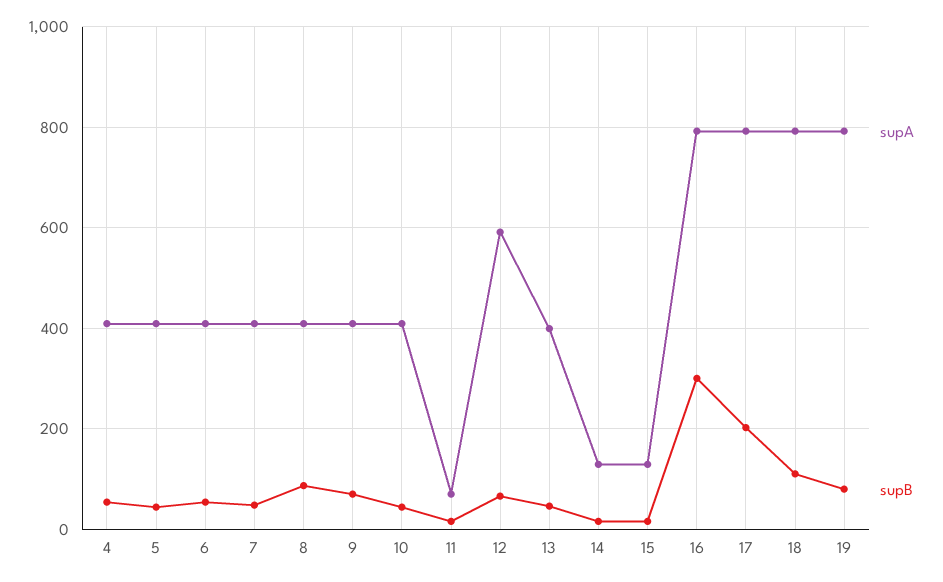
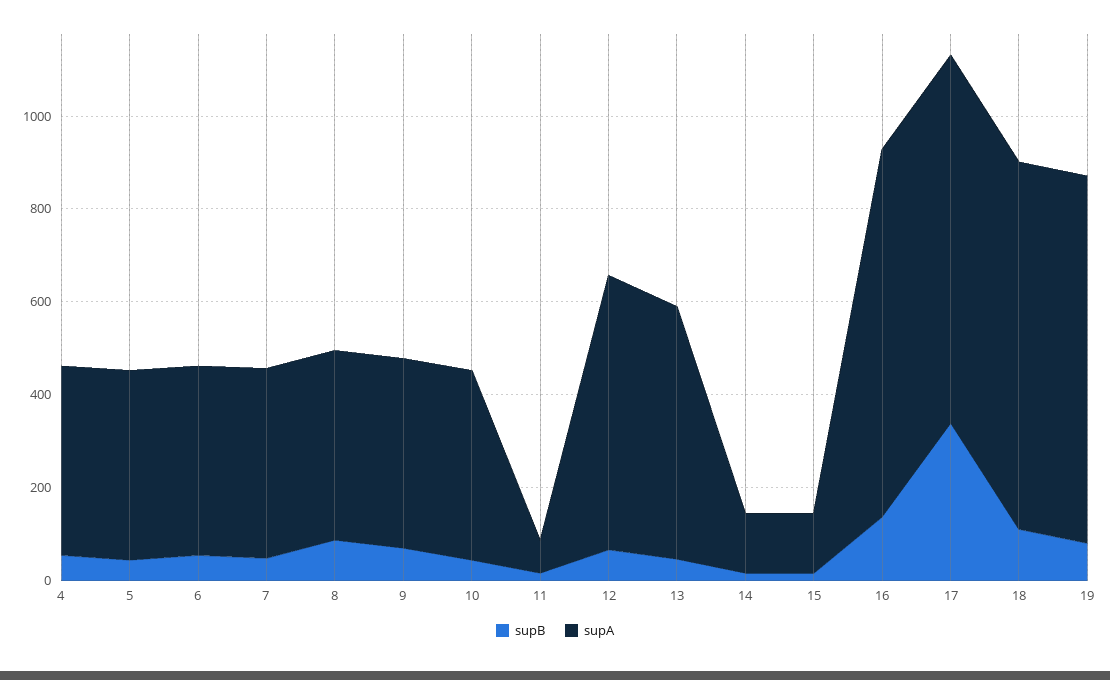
supA, 13: 400 -> 550
supB, 16: 300 -> 150
supB, 17: 200 -> 350

